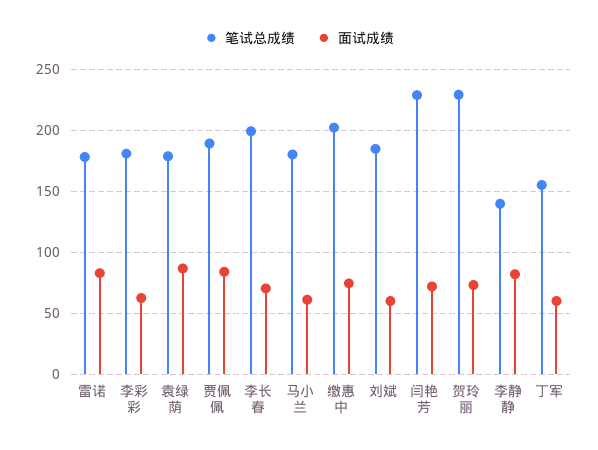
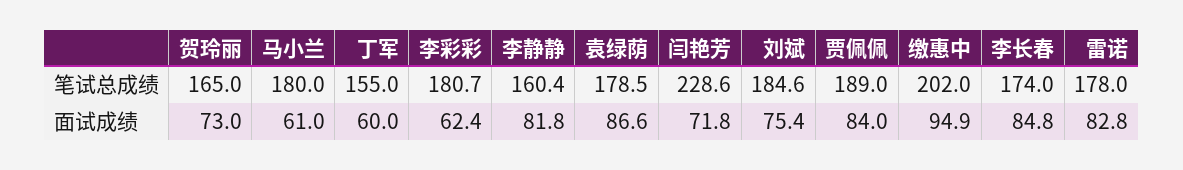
笔试总成绩, 李长春: 200 -> 174
面试成绩, 李长春: 70 -> 84.8
面试成绩, 缴惠中: 75 -> 94.9
面试成绩, 刘斌: 60 -> 75.4
笔试总成绩, 贺玲丽: 230 -> 165
笔试总成绩, 李静静: 140 -> 160.4

